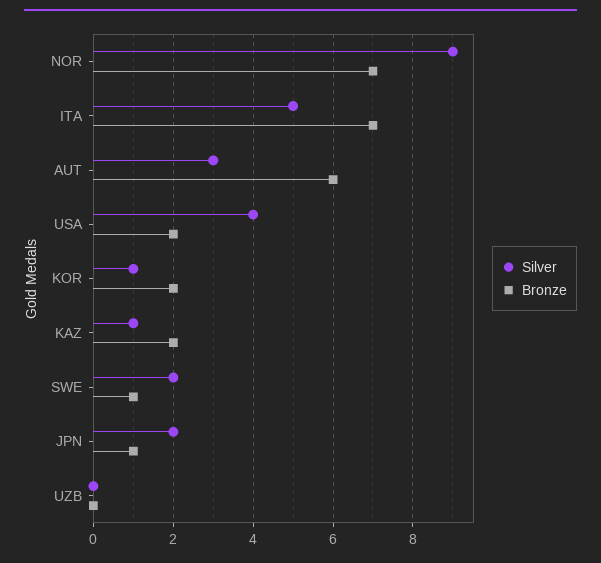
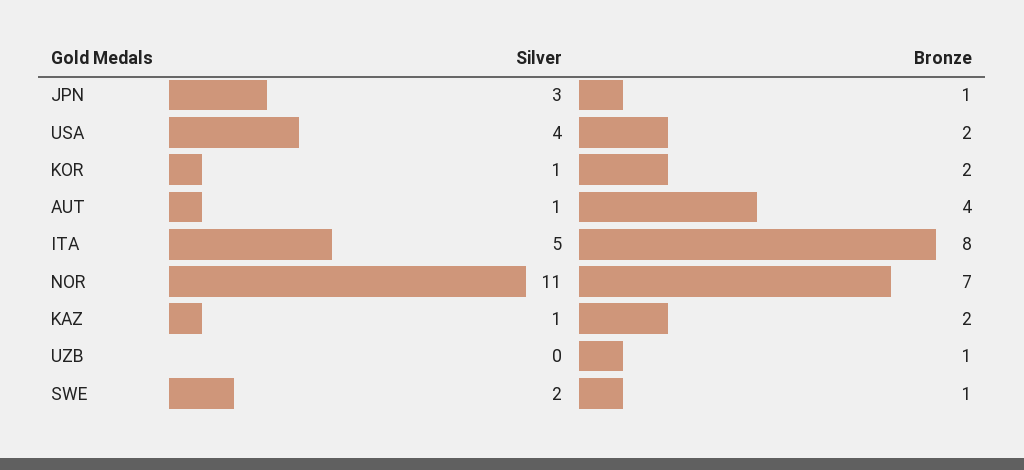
Silver, NOR: 9 -> 11
Bronze, ITA: 7 -> 8
Silver, AUT: 3 -> 1
Bronze, AUT: 6 -> 4
Silver, JPN: 2 -> 3
Bronze, UZB: 0 -> 1

